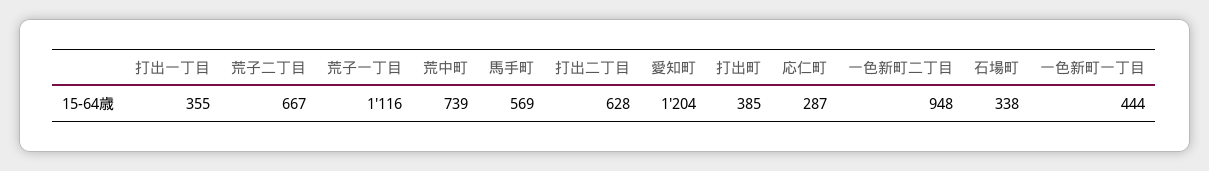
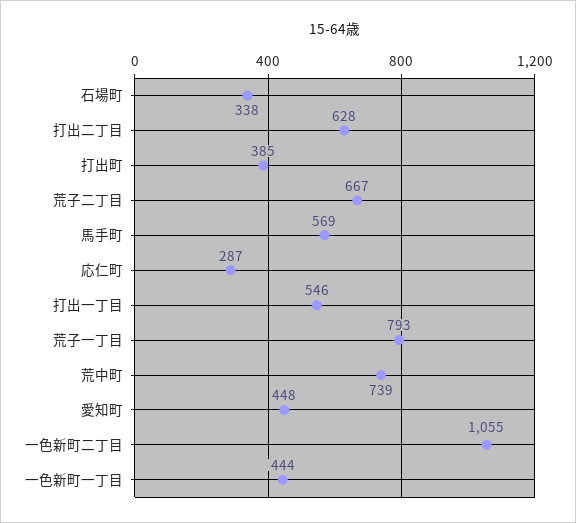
打出一丁目: 355 -> 546
荒子一丁目: 1116 -> 793
愛知町: 1204 -> 448
一色新町二丁目: 948 -> 1055

